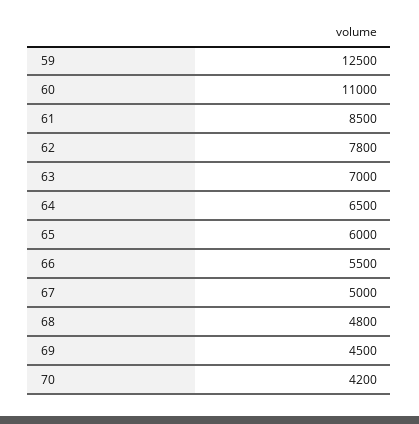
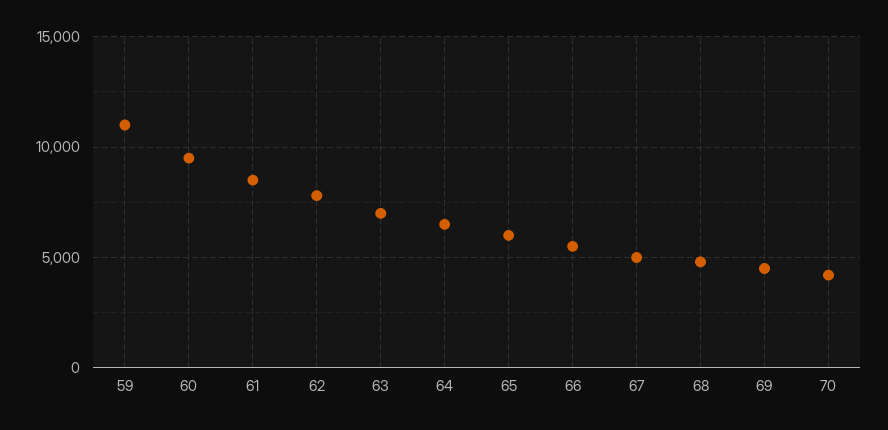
59: 12500 -> 11000
60: 11000 -> 9500

